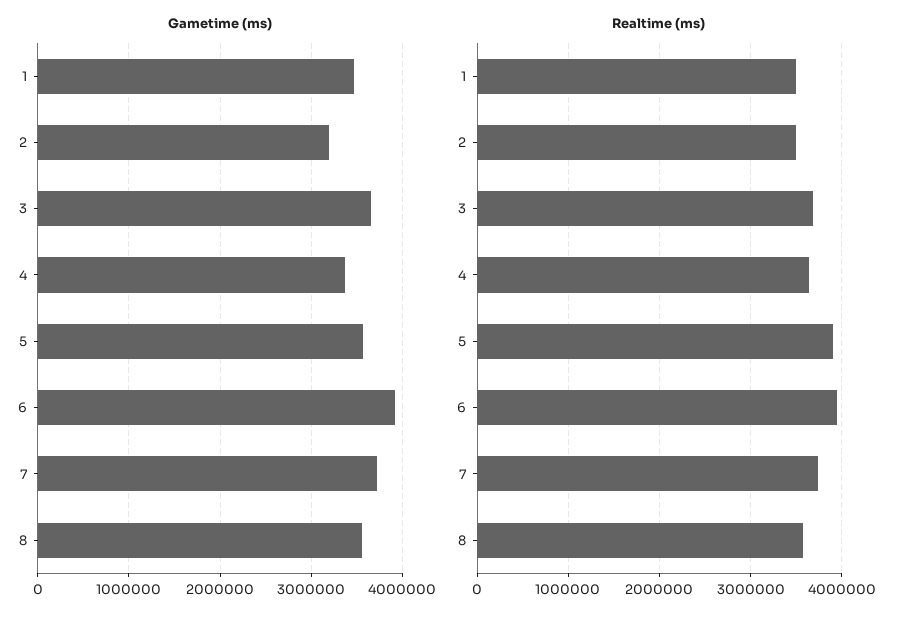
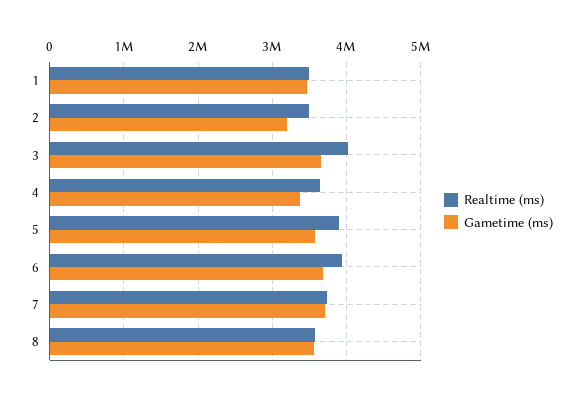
Gametime (ms), 6: 3900000 -> 3700000
Realtime (ms), 3: 3700000 -> 4000000

